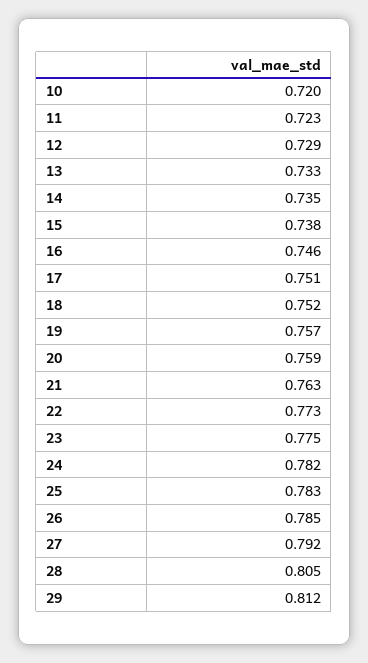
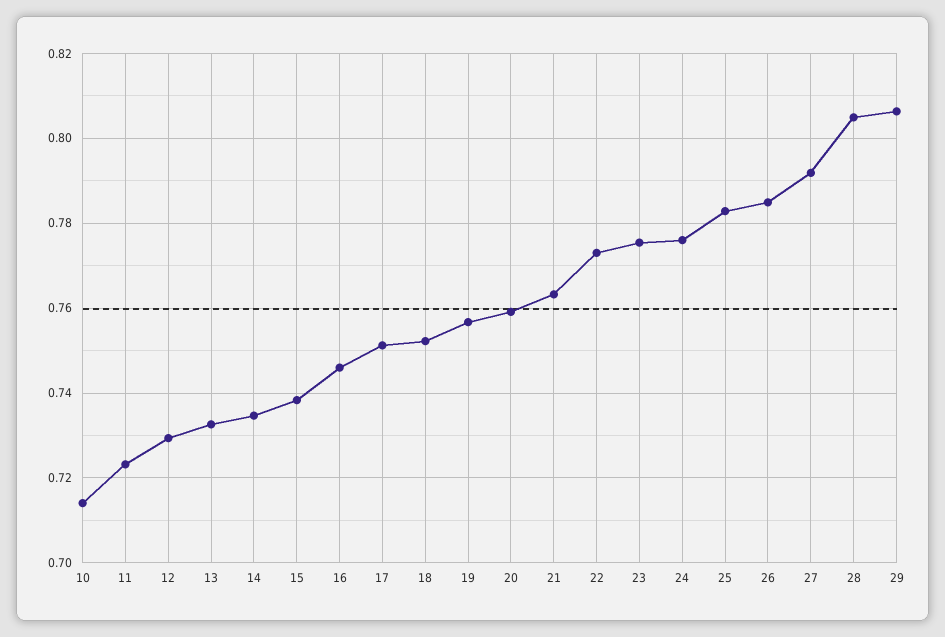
10: 0.72 -> 0.714
24: 0.782 -> 0.776
29: 0.812 -> 0.806

